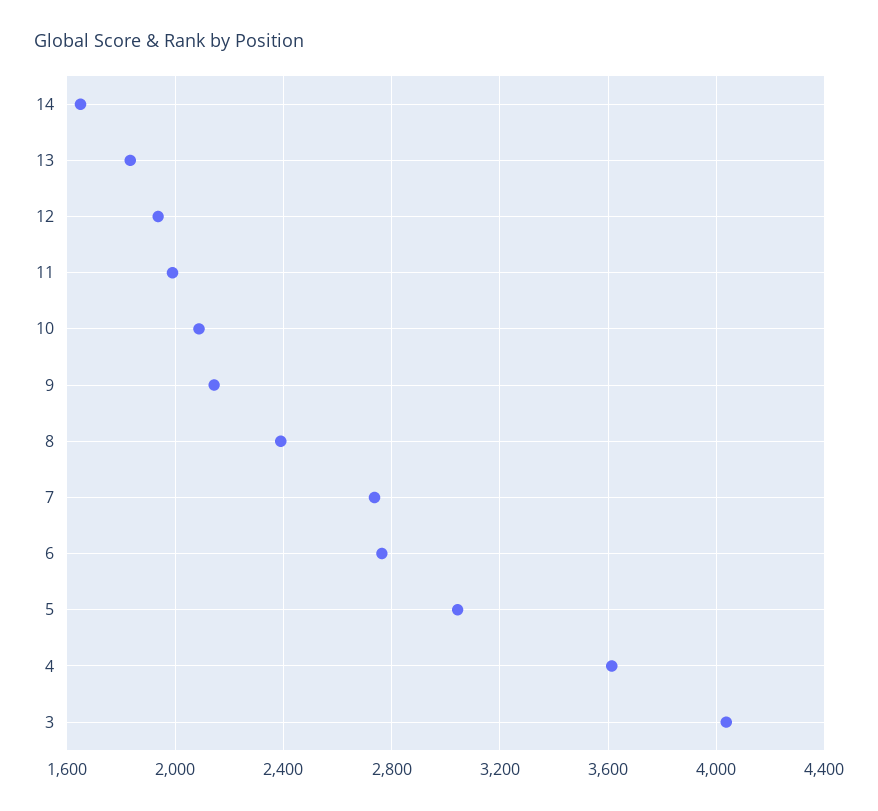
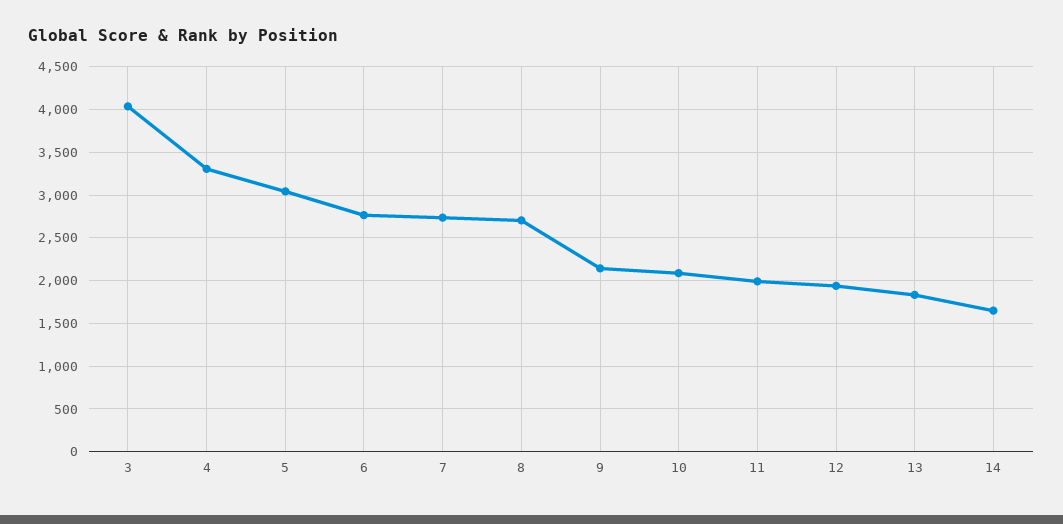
8: 2400 -> 2700
4: 3600 -> 3300

